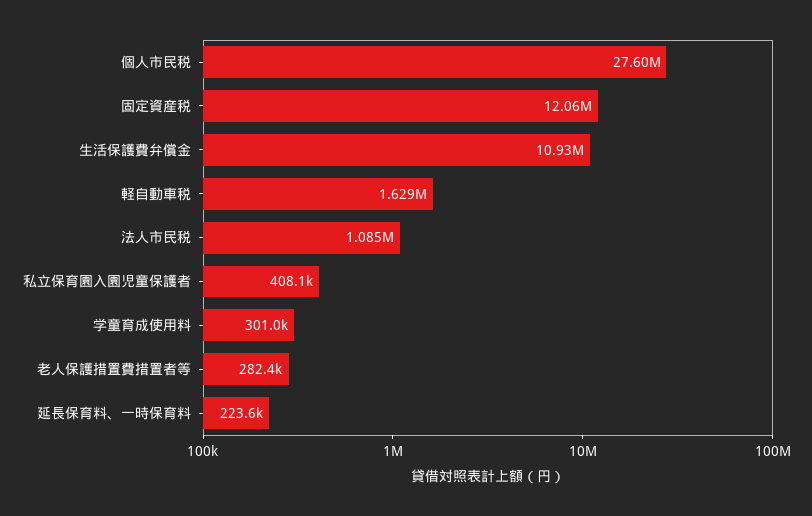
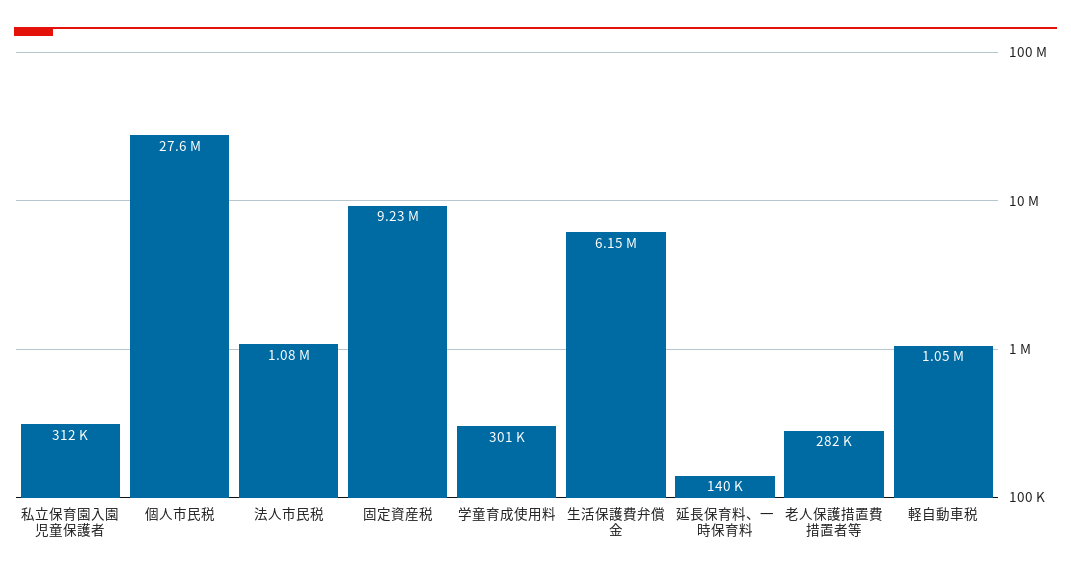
固定資産税: 12060000 -> 9230000
生活保護費弁償金: 10930000 -> 6150000
軽自動車税: 1629000 -> 1050000
私立保育園入園児童保護者: 408100 -> 312000
延長保育料、一時保育料: 223600 -> 140000

